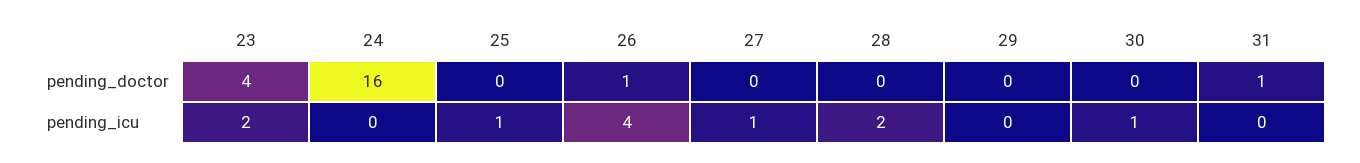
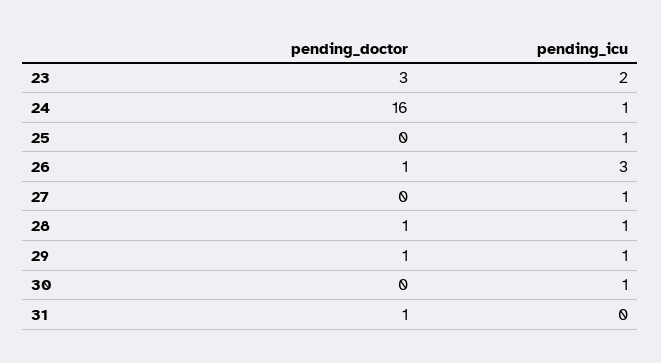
23, pending_doctor: 4 -> 3
28, pending_doctor: 0 -> 1
29, pending_doctor: 0 -> 1
24, pending_icu: 0 -> 1
26, pending_icu: 4 -> 3
28, pending_icu: 2 -> 1
29, pending_icu: 0 -> 1

